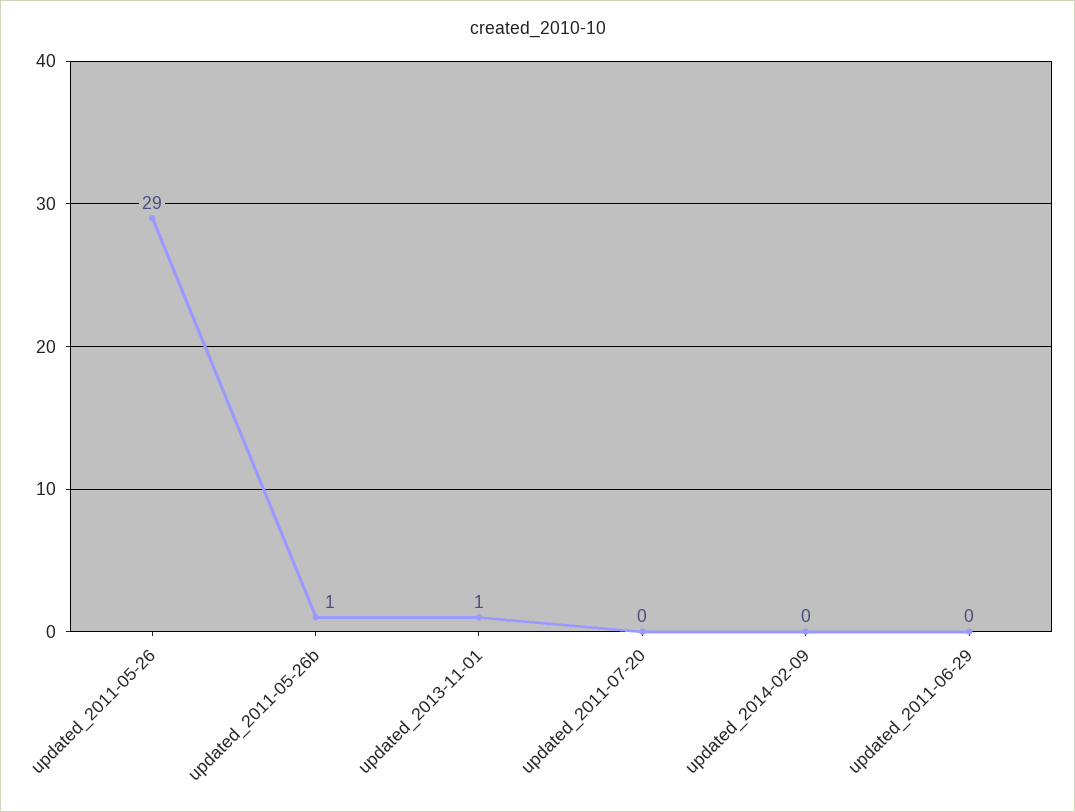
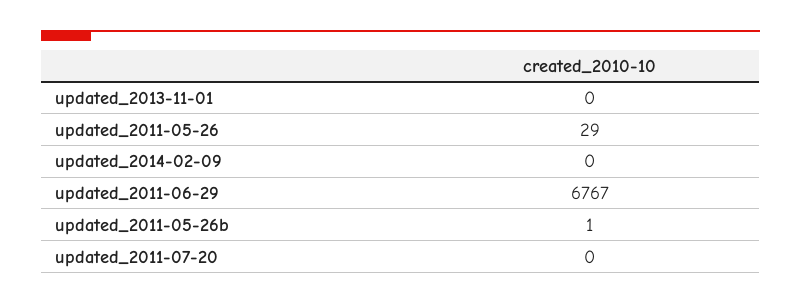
updated_2013-11-01: 1 -> 0
updated_2011-06-29: 0 -> 6767

